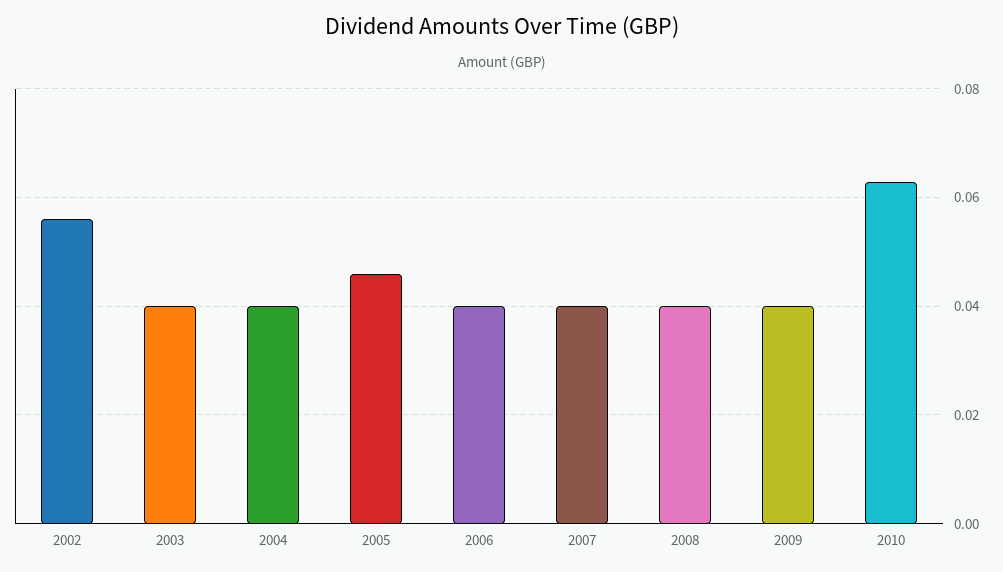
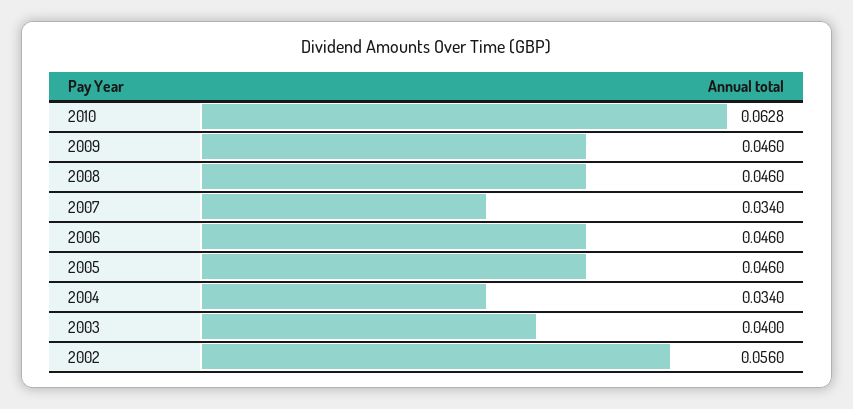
2004: 0.04 -> 0.034
2006: 0.04 -> 0.046
2007: 0.04 -> 0.034
2008: 0.04 -> 0.046
2009: 0.04 -> 0.046

